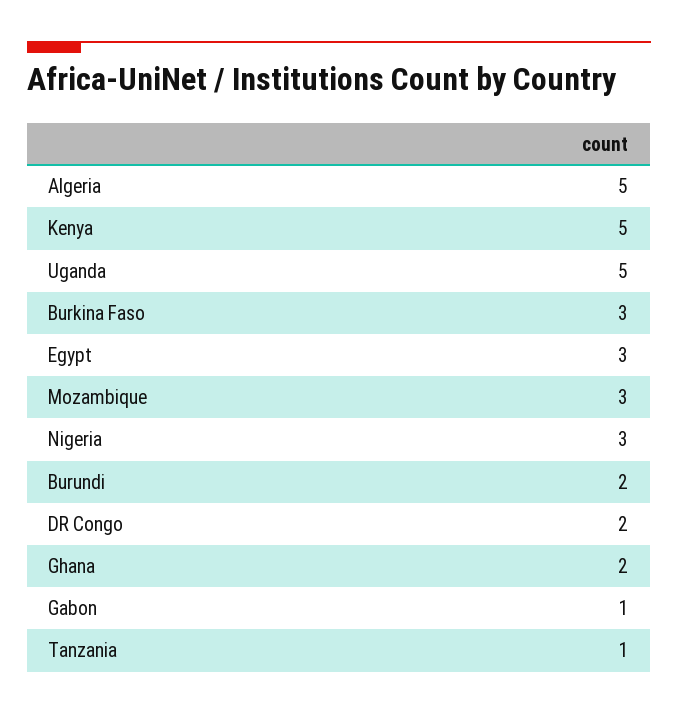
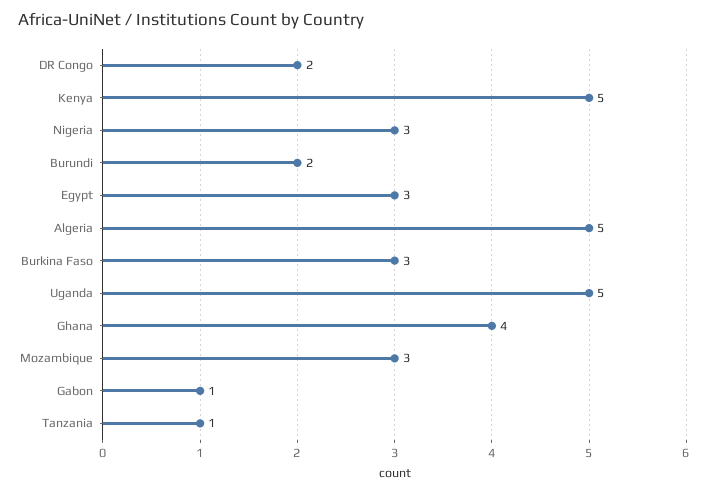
Ghana: 2 -> 4

